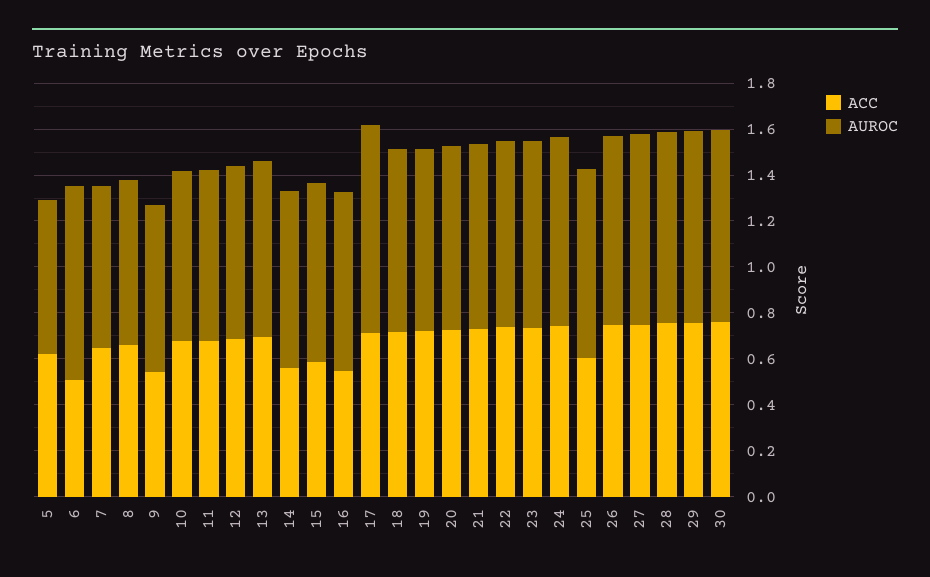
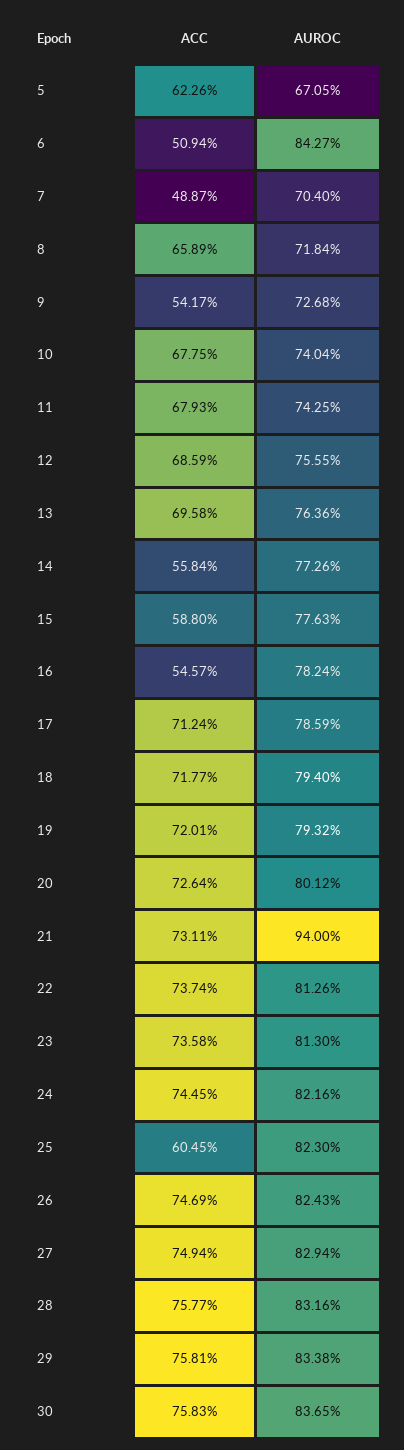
ACC, 7: 0.65 -> 0.4887
AUROC, 17: 0.9 -> 0.7859
AUROC, 21: 0.8 -> 0.94

